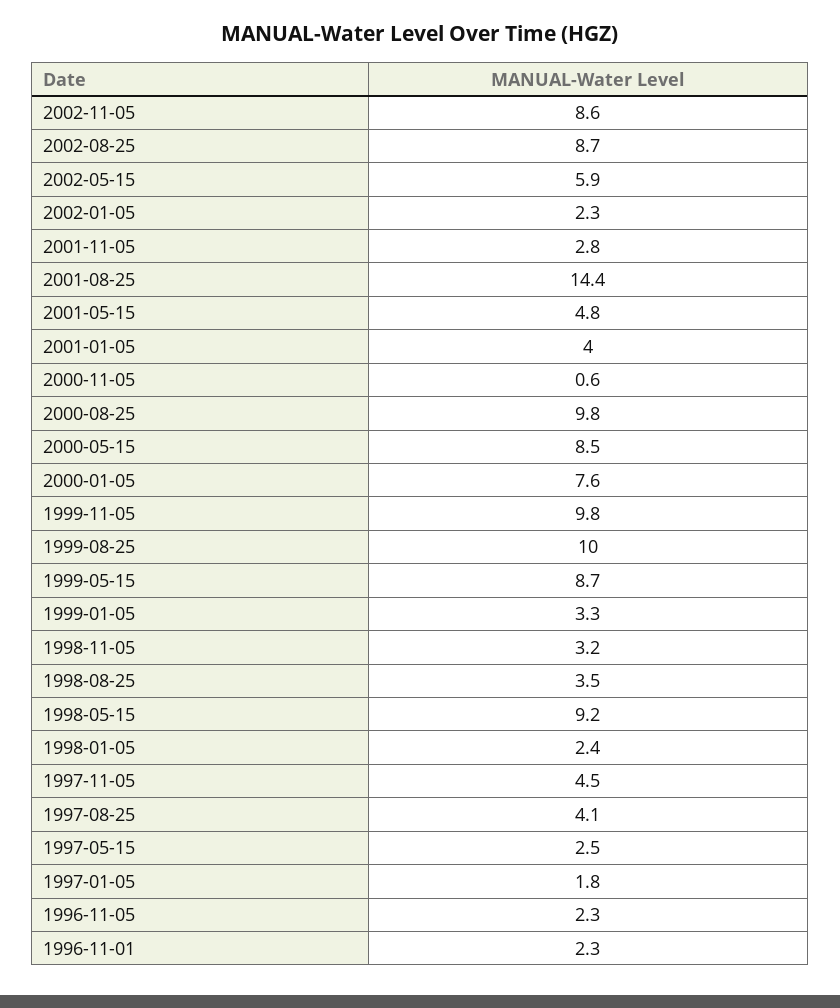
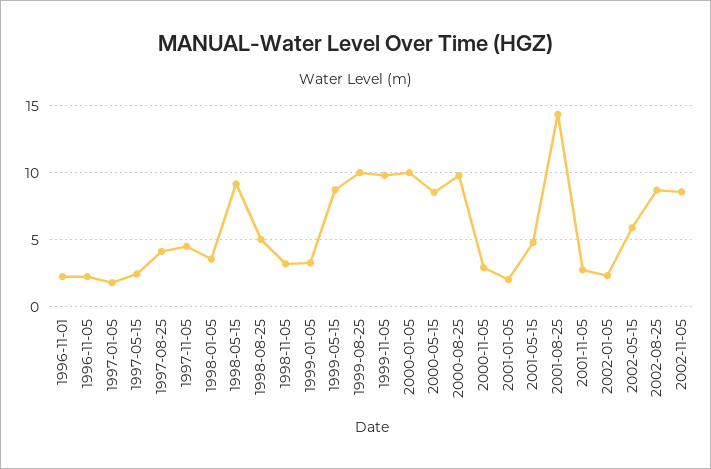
2001-01-05: 4 -> 2
2000-11-05: 0.6 -> 3
2000-01-05: 7.6 -> 10
1998-08-25: 3.5 -> 5
1998-01-05: 2.4 -> 3.5

